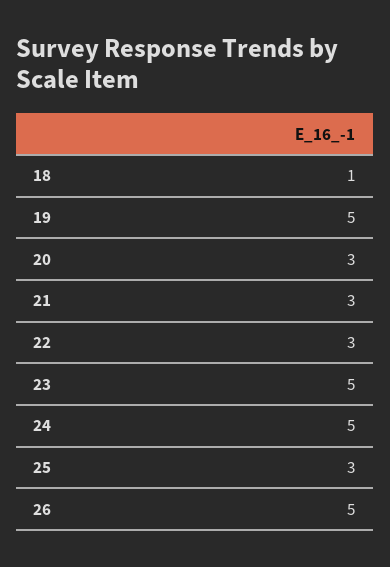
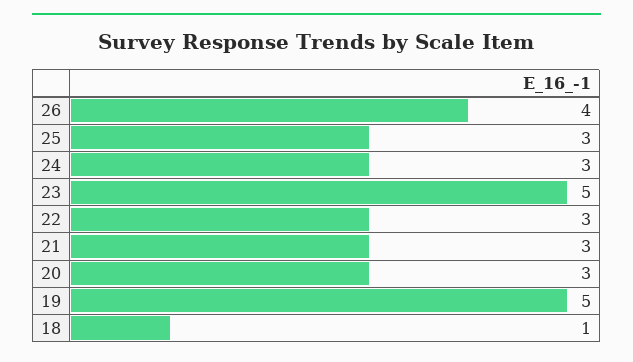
24: 5 -> 3
26: 5 -> 4

